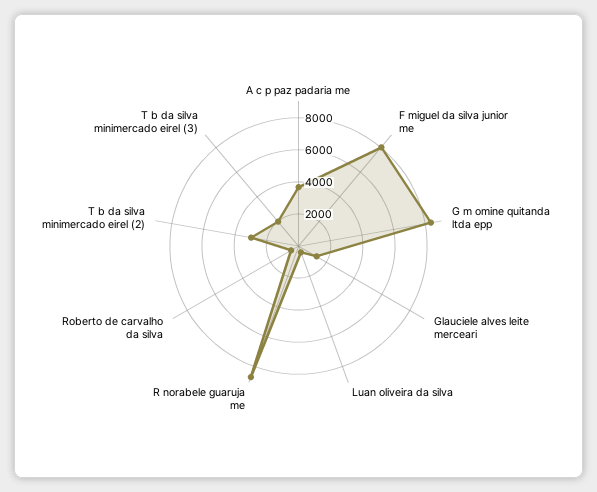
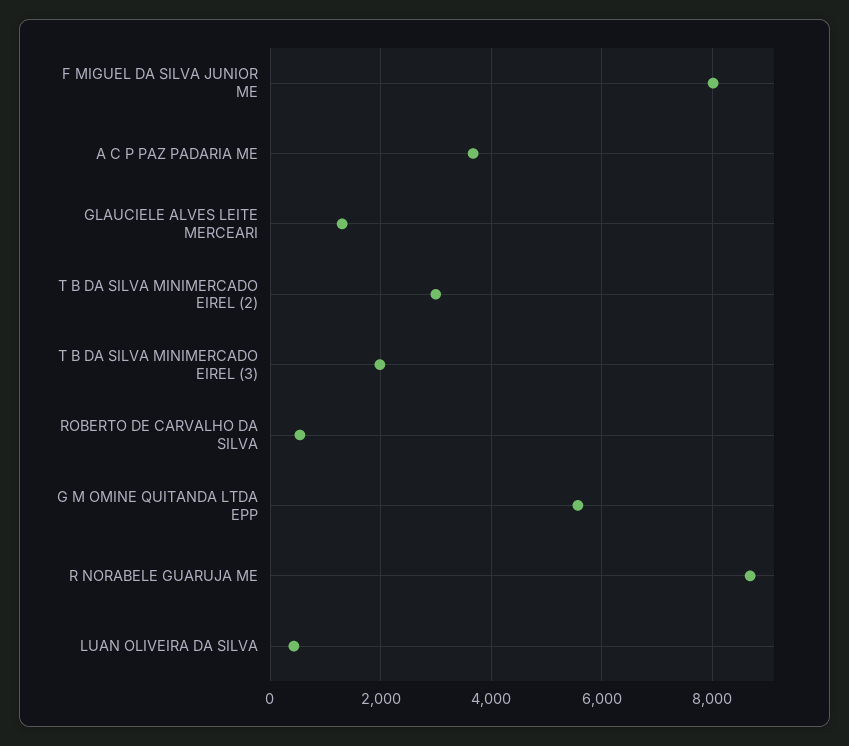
G m omine quitanda ltda epp: 8500 -> 5600

